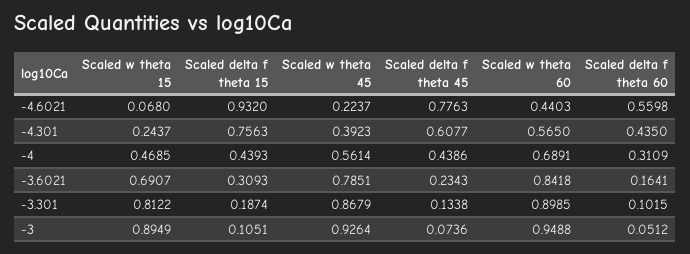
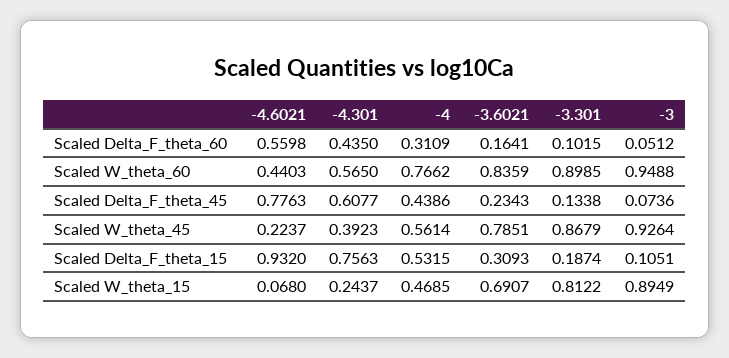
Scaled delta f theta 15, -4: 0.4393 -> 0.5315
Scaled w theta 60, -4: 0.6891 -> 0.7662
Scaled w theta 60, -3.6021: 0.8418 -> 0.8359

